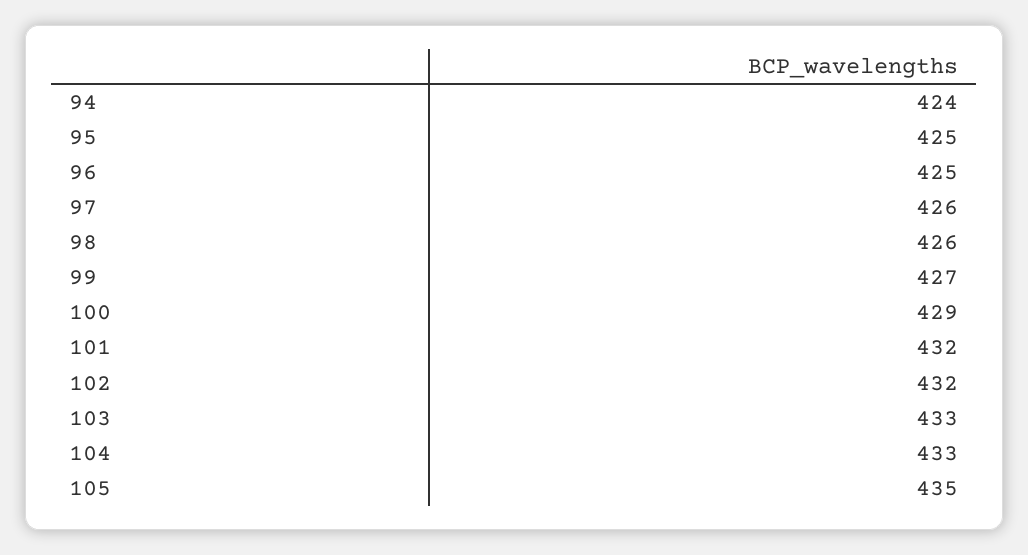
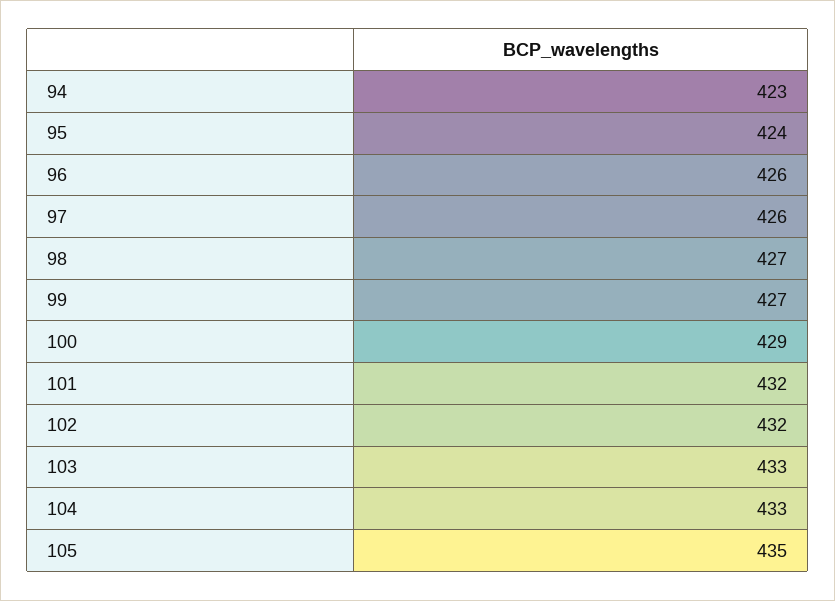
94: 424 -> 423
95: 425 -> 424
96: 425 -> 426
98: 426 -> 427

